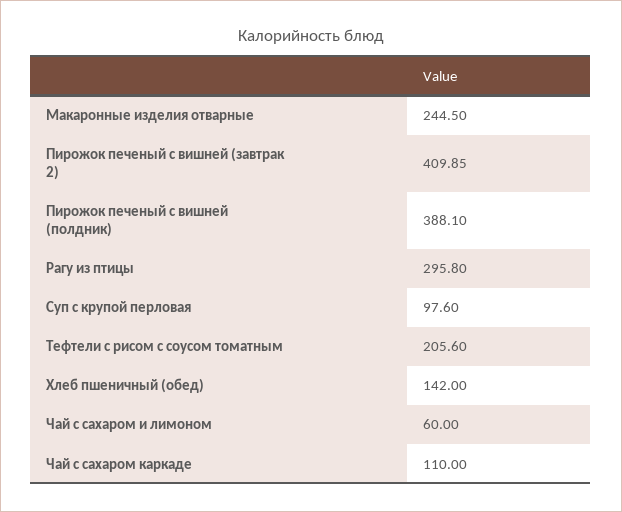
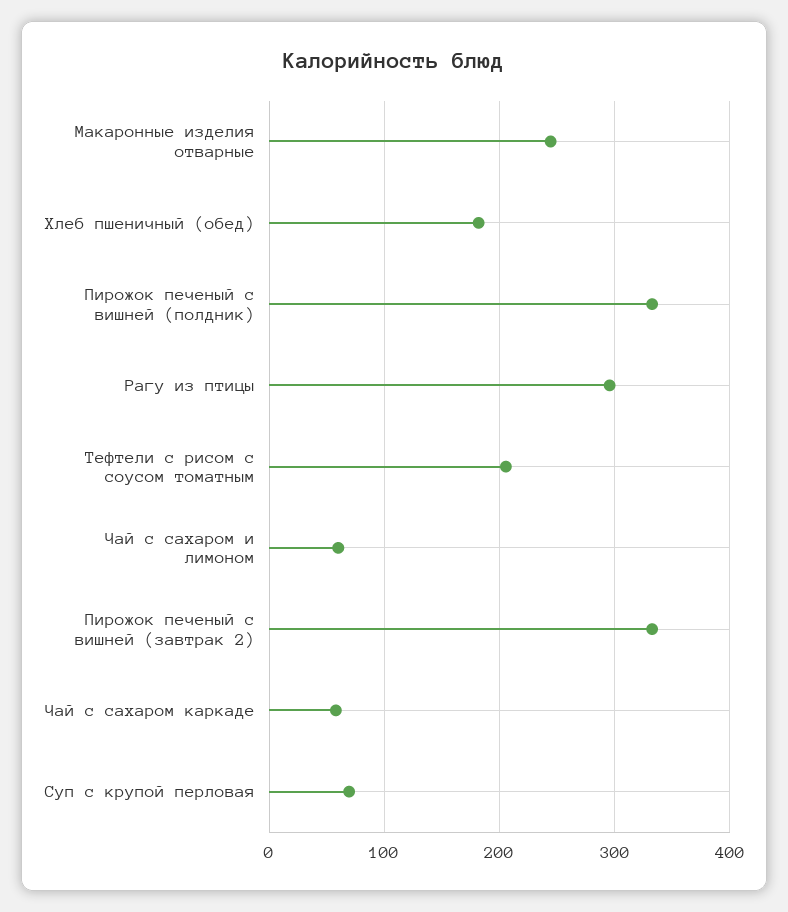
Пирожок печеный с вишней (завтрак 2): 409.85 -> 330
Пирожок печеный с вишней (полдник): 388.1 -> 330
Суп с крупой перловая: 97.6 -> 70
Хлеб пшеничный (обед): 142 -> 180
Чай с сахаром каркаде: 110 -> 60

